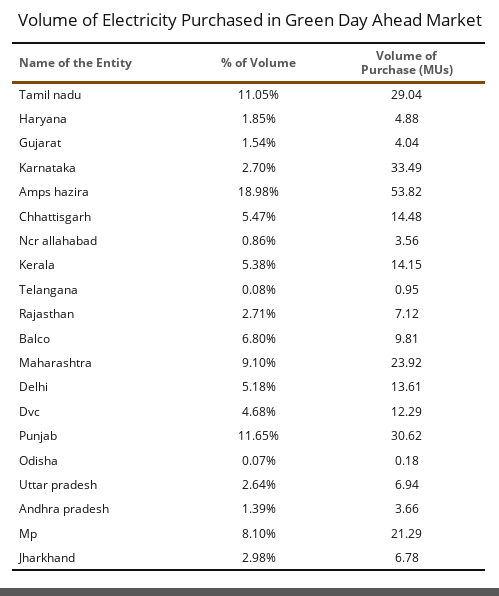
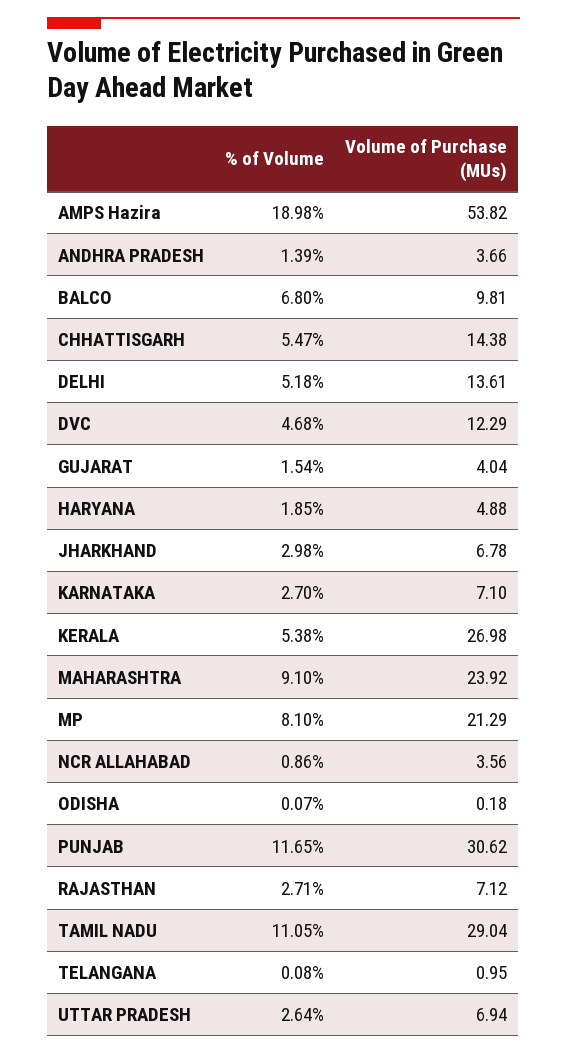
Volume of Purchase (MUs), Karnataka: 33.49 -> 7.1
Volume of Purchase (MUs), Chhattisgarh: 14.48 -> 14.38
Volume of Purchase (MUs), Kerala: 14.15 -> 26.98

